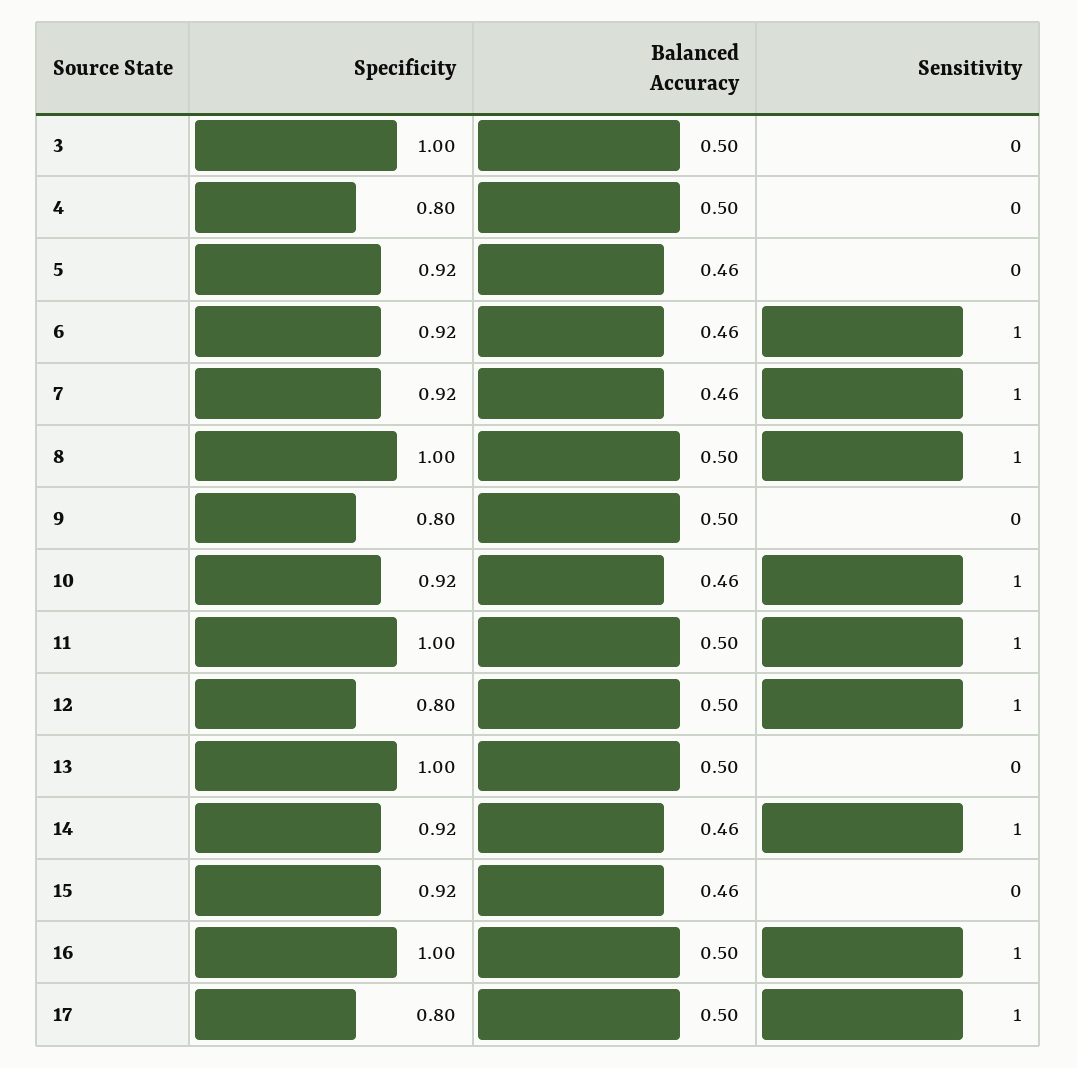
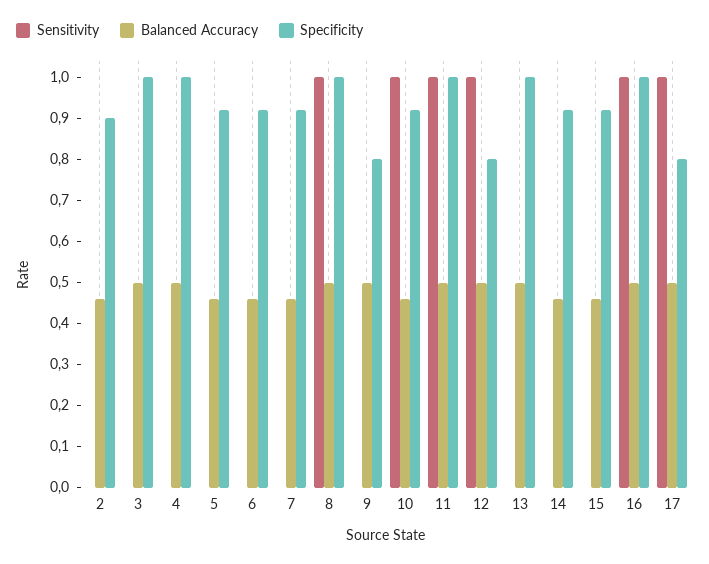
Specificity, 4: 0.8 -> 1
Sensitivity, 6: 1 -> 0
Sensitivity, 7: 1 -> 0
Sensitivity, 14: 1 -> 0
Sensitivity, 2: none -> 0
Balanced Accuracy, 2: none -> 0.45
Specificity, 2: none -> 0.9

